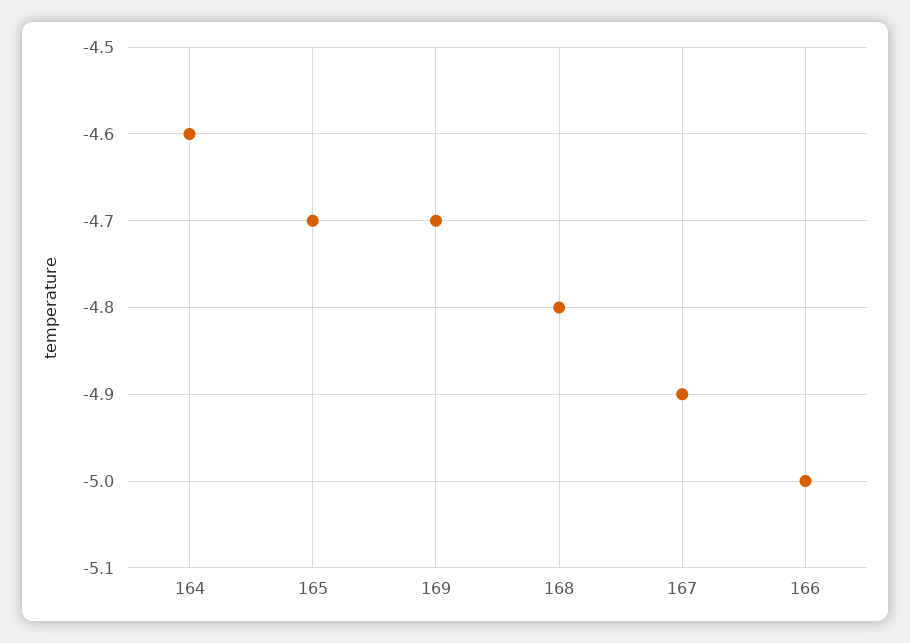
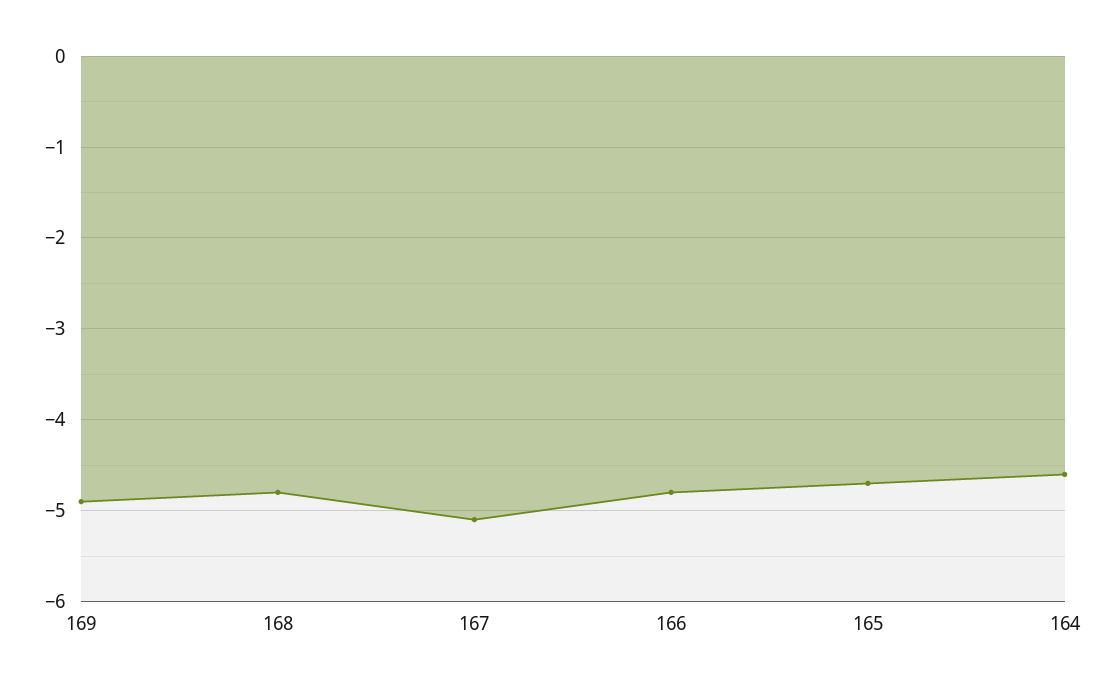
169: -4.7 -> -4.9
167: -4.9 -> -5.1
166: -5 -> -4.8

